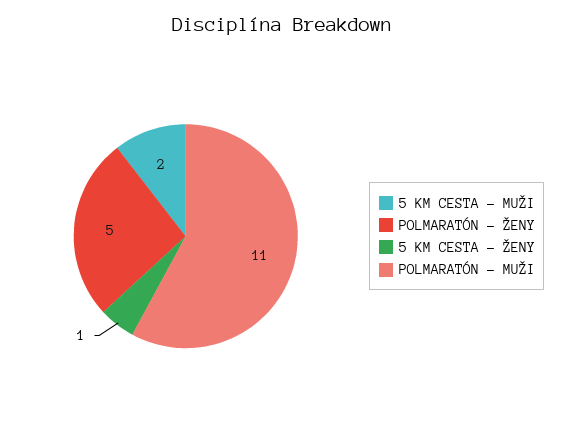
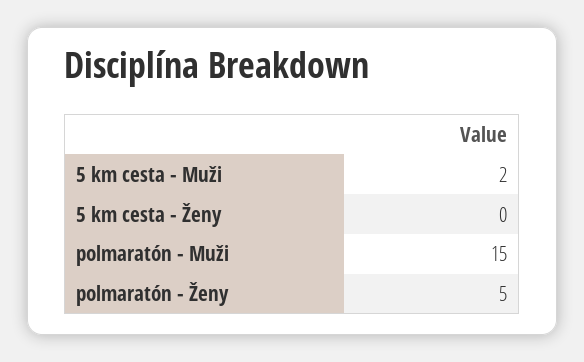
5 KM CESTA - ŽENY: 1 -> 0
POLMARATÓN - MUŽI: 11 -> 15

